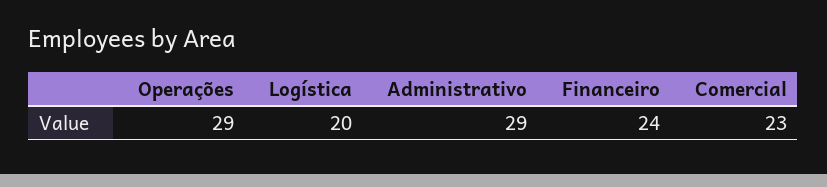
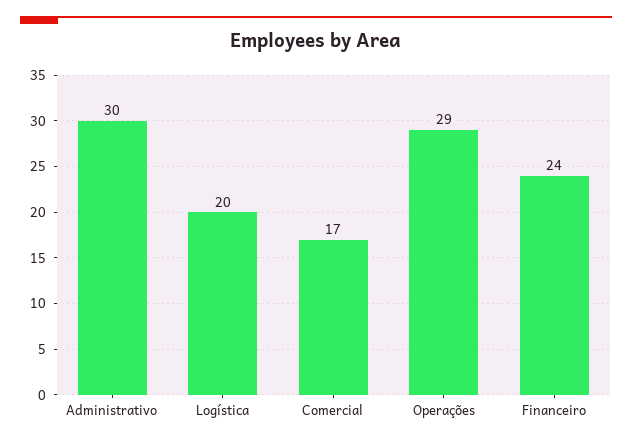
Administrativo: 29 -> 30
Comercial: 23 -> 17

